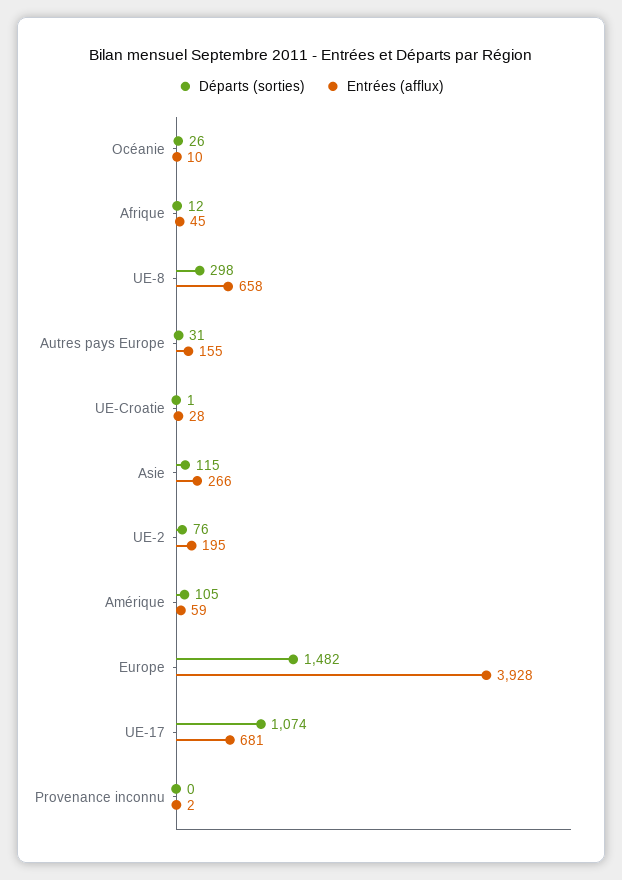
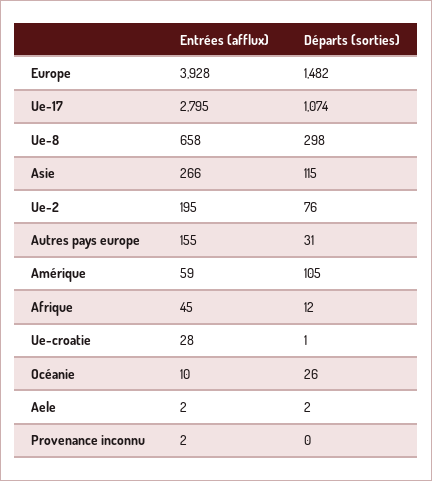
Entrées (afflux), UE-17: 681 -> 2795
Entrées (afflux), Aele: none -> 2
Départs (sorties), Aele: none -> 2

